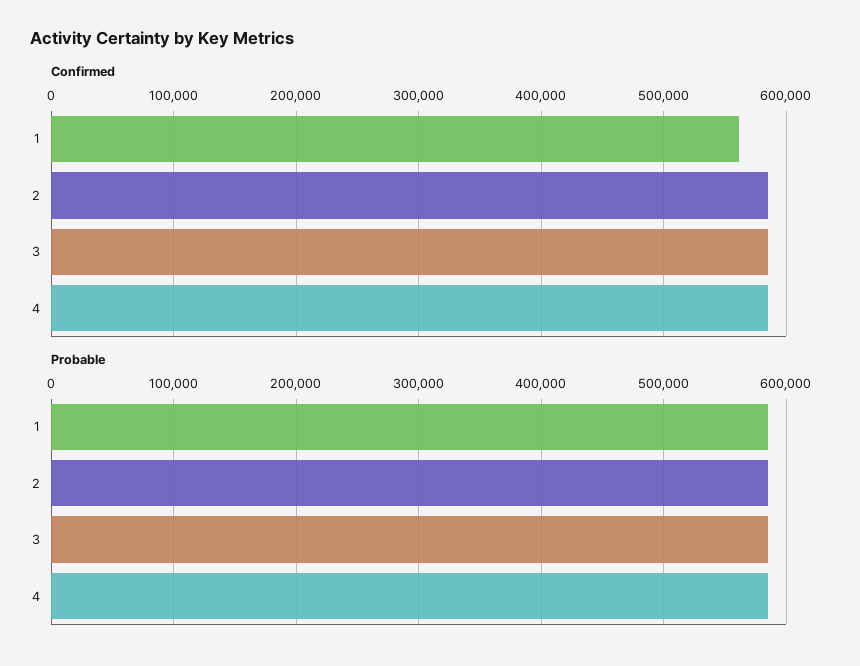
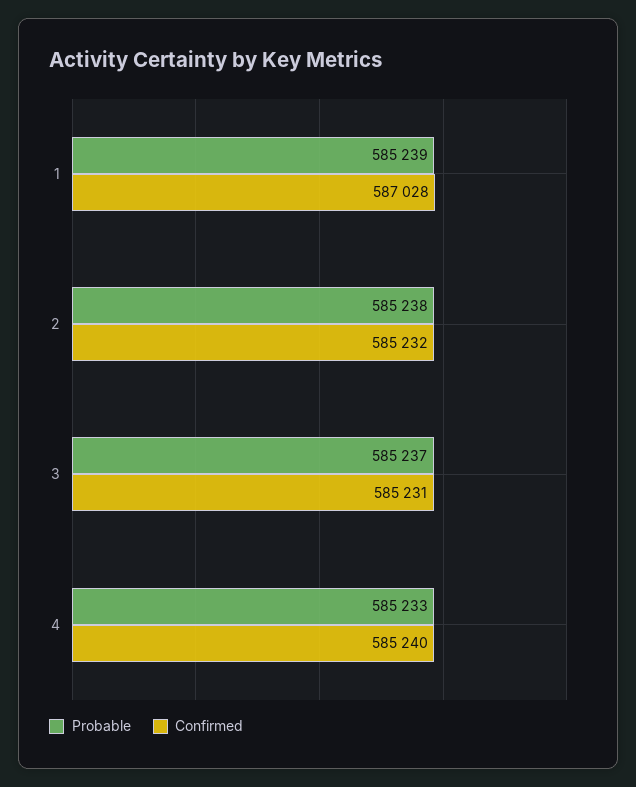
Confirmed, 1: 560000 -> 587028

